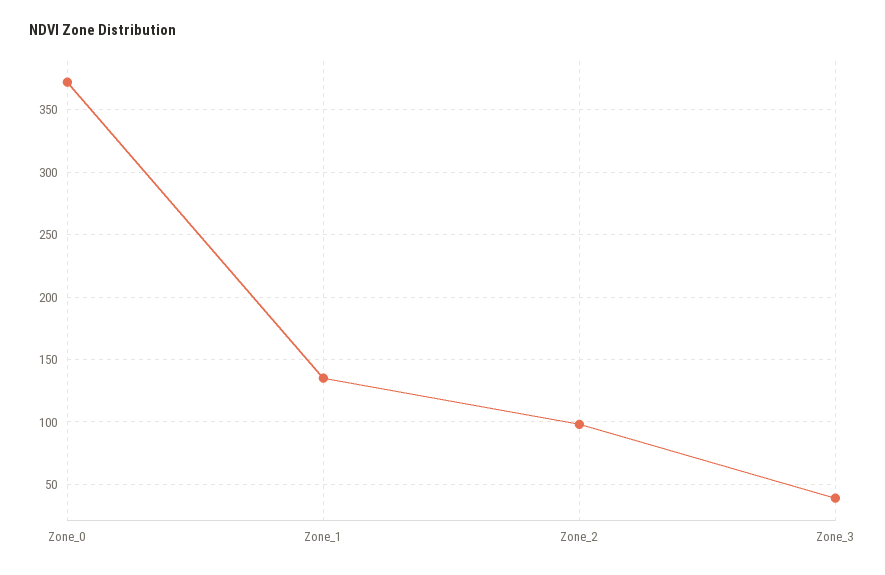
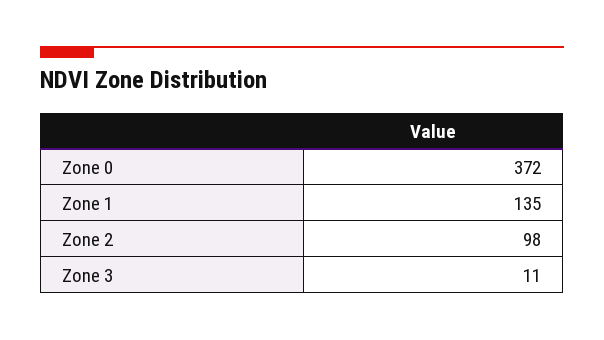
Zone_3: 40 -> 11

